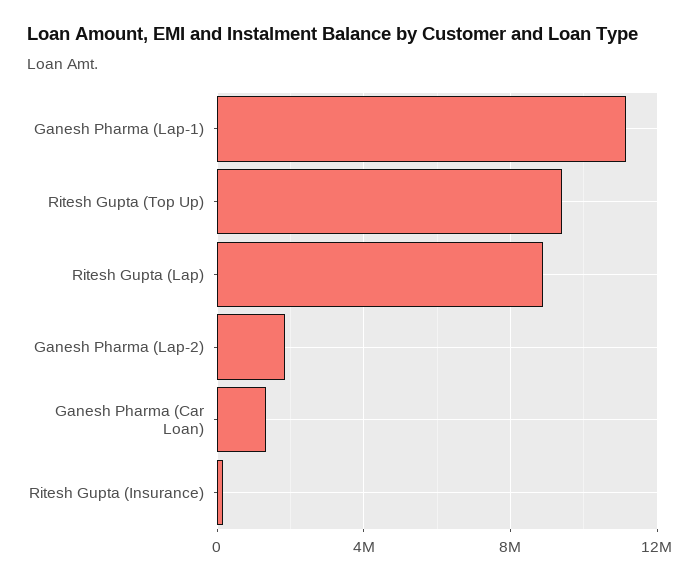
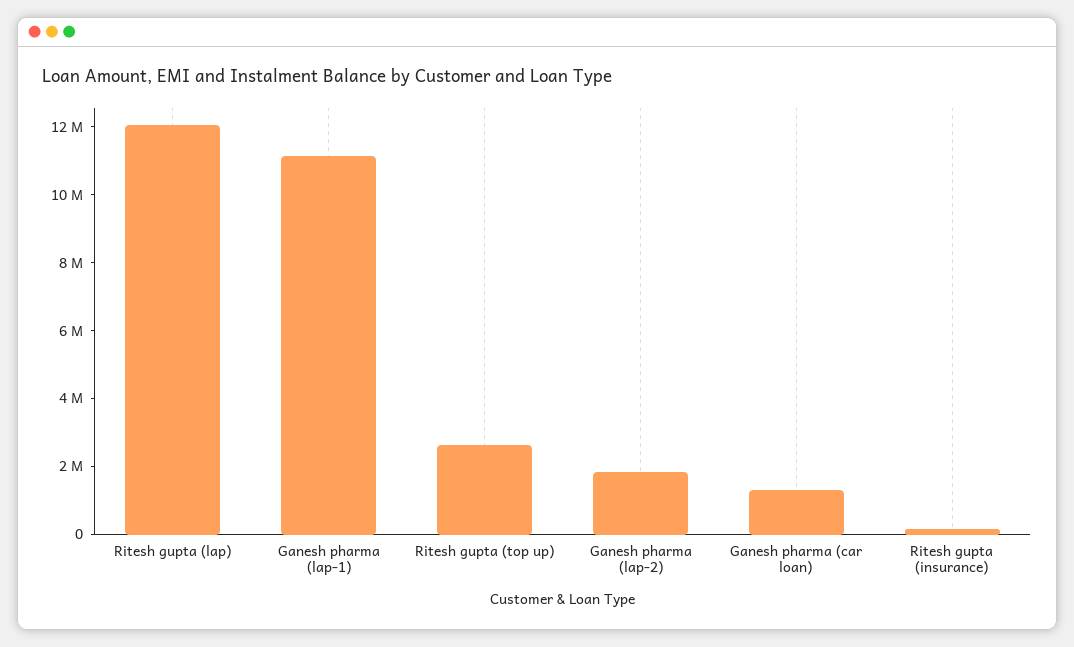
Ritesh Gupta (Top Up): 9500000 -> 2500000
Ritesh Gupta (Lap): 9000000 -> 12000000

